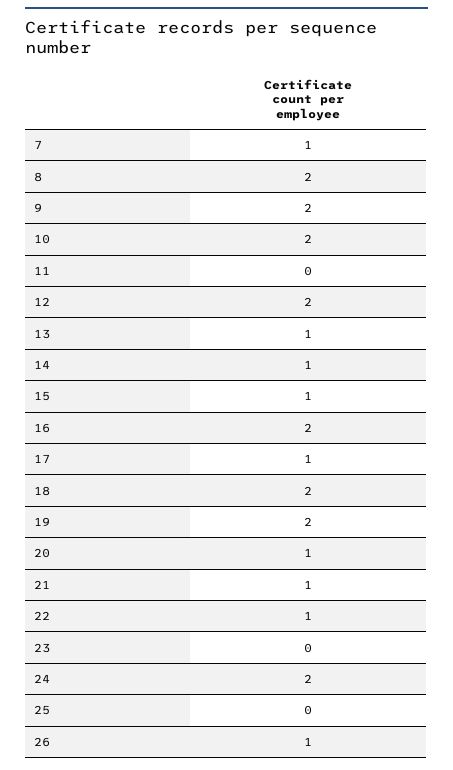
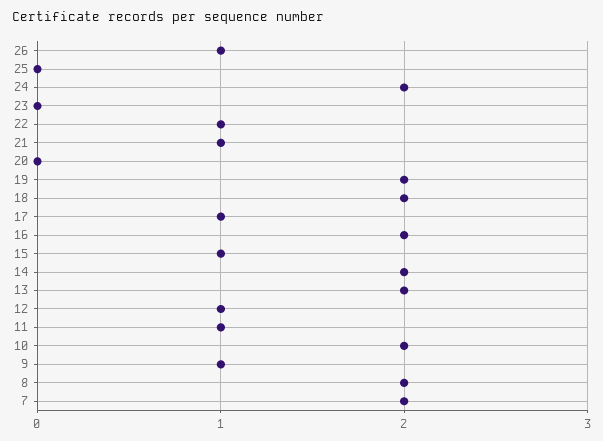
7: 1 -> 2
9: 2 -> 1
11: 0 -> 1
12: 2 -> 1
13: 1 -> 2
14: 1 -> 2
20: 1 -> 0

